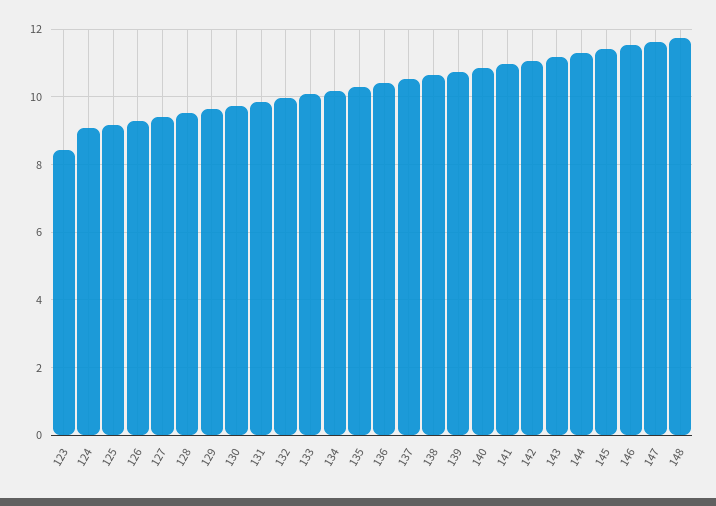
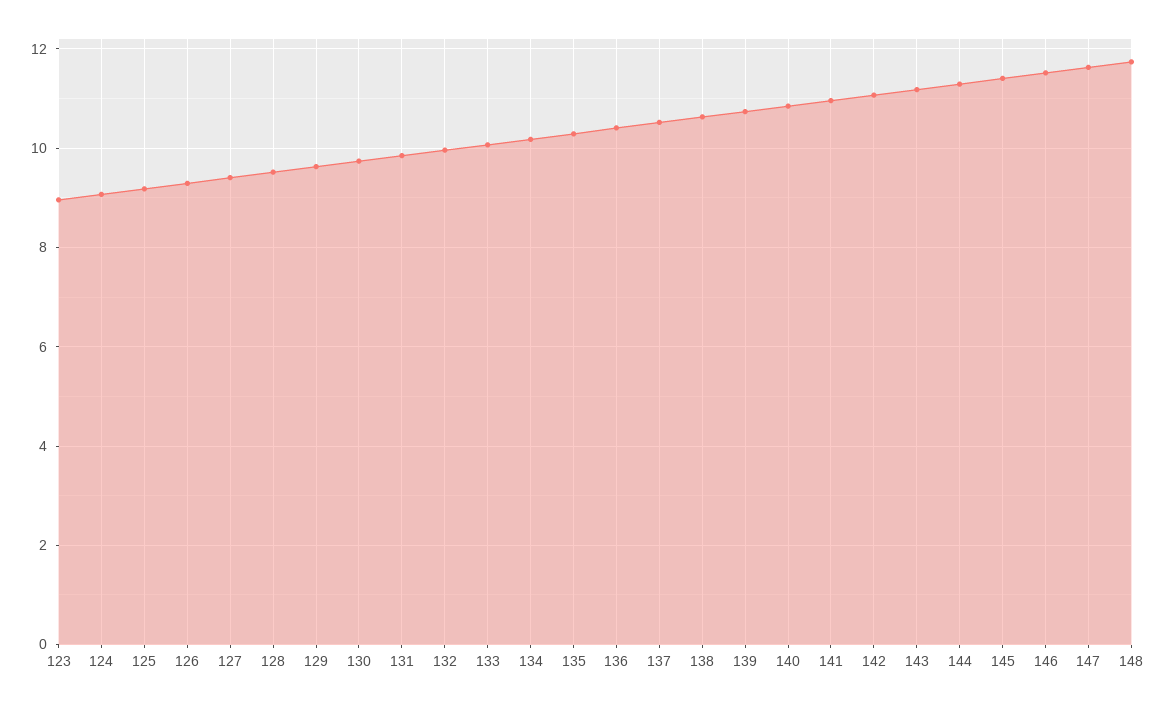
123: 8.4 -> 9

